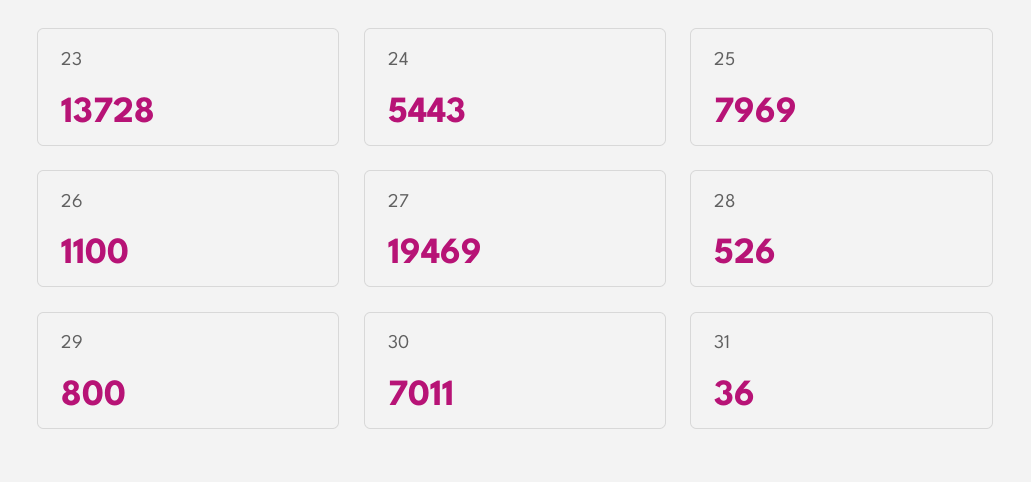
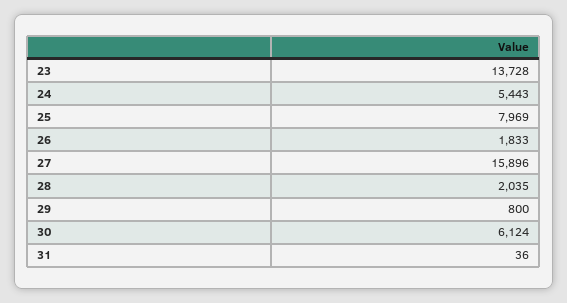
26: 1100 -> 1833
27: 19469 -> 15896
28: 526 -> 2035
30: 7011 -> 6124

